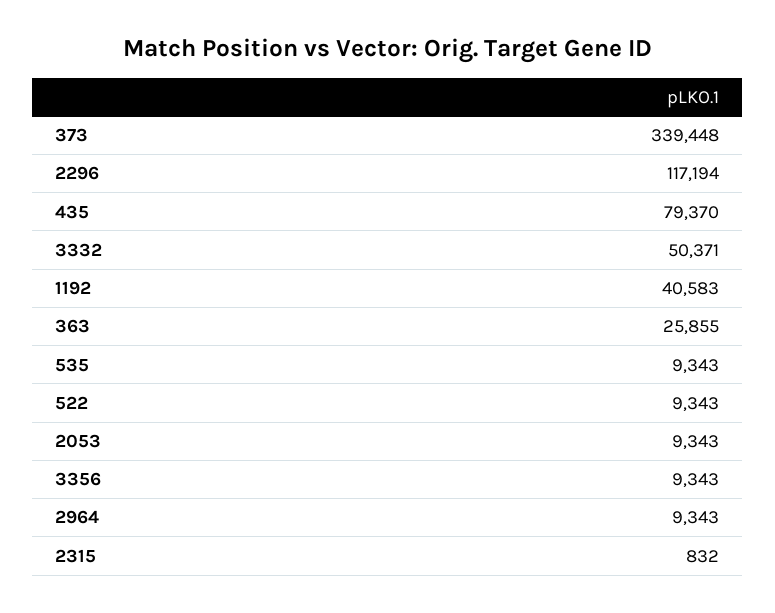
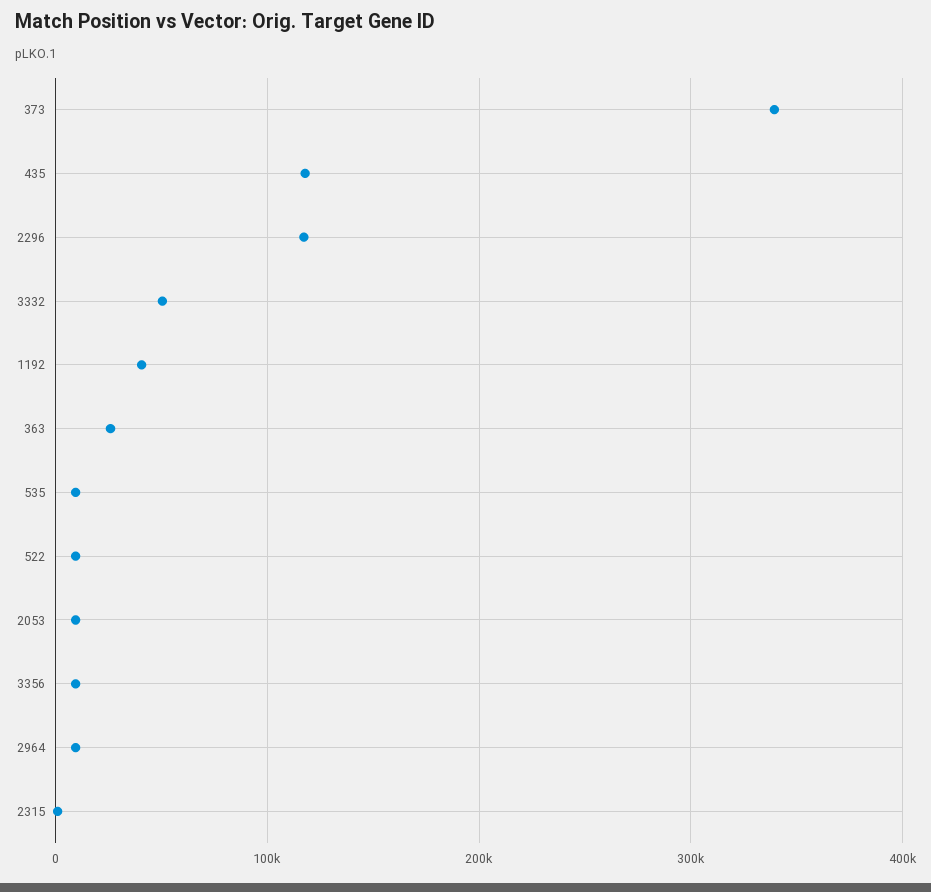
435: 79370 -> 120000

